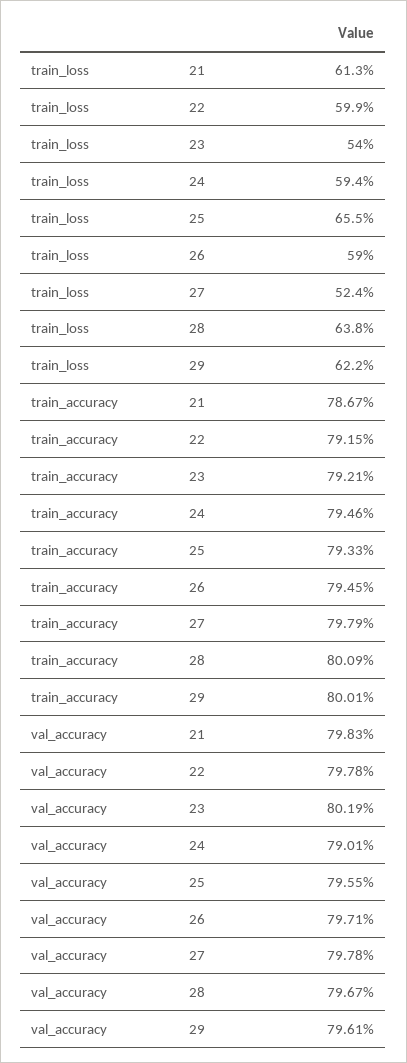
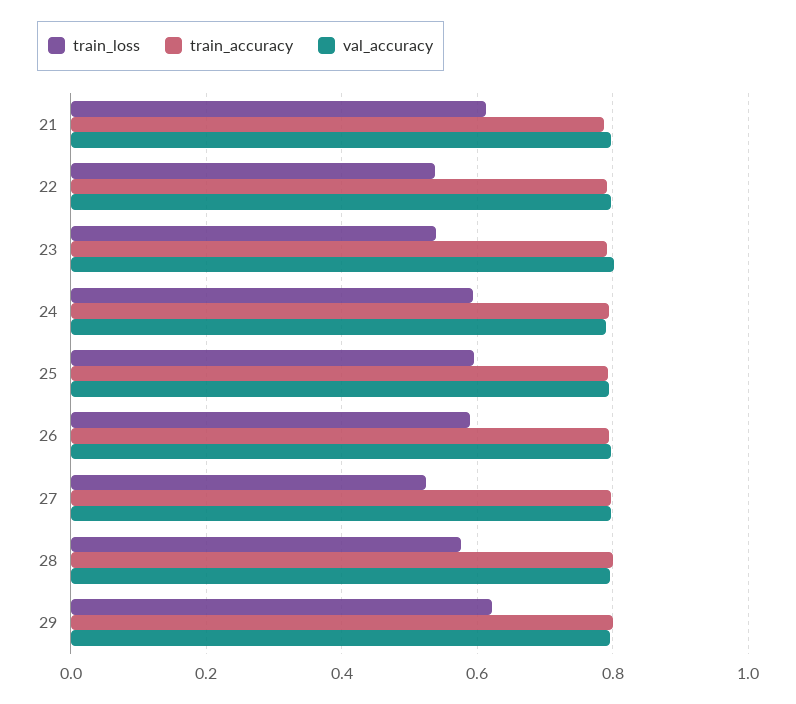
train_loss, 22: 0.599 -> 0.54
train_loss, 25: 0.655 -> 0.6
train_loss, 28: 0.638 -> 0.58

